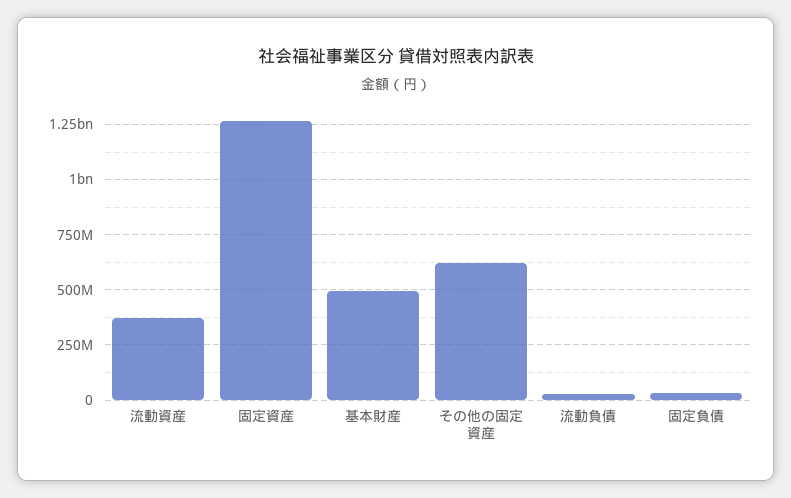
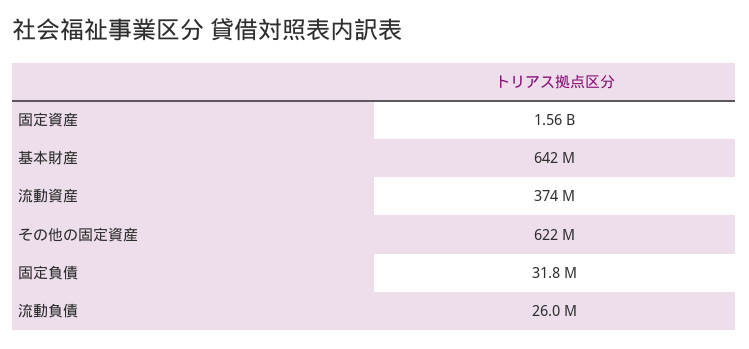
固定資産: 1250000000 -> 1560000000
基本財産: 500000000 -> 642000000

